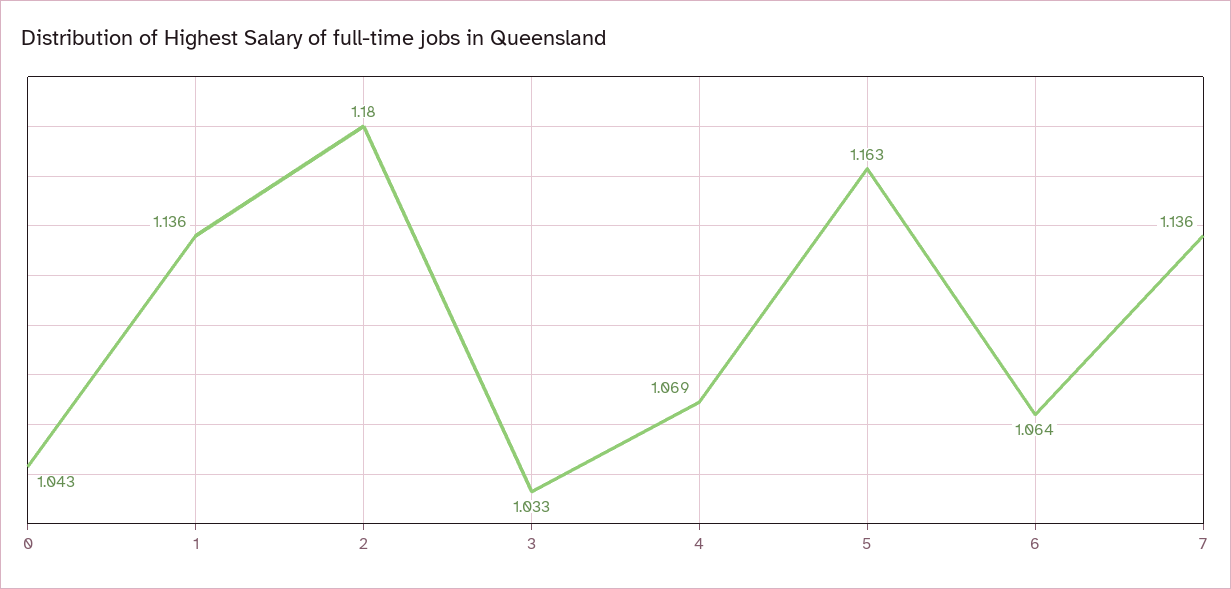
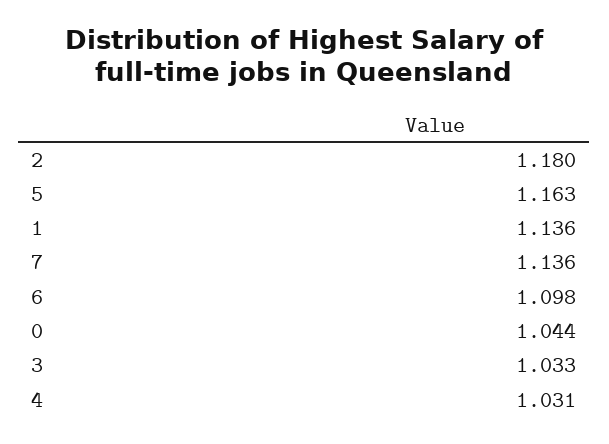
0: 1.043 -> 1.044
4: 1.069 -> 1.031
6: 1.064 -> 1.098

